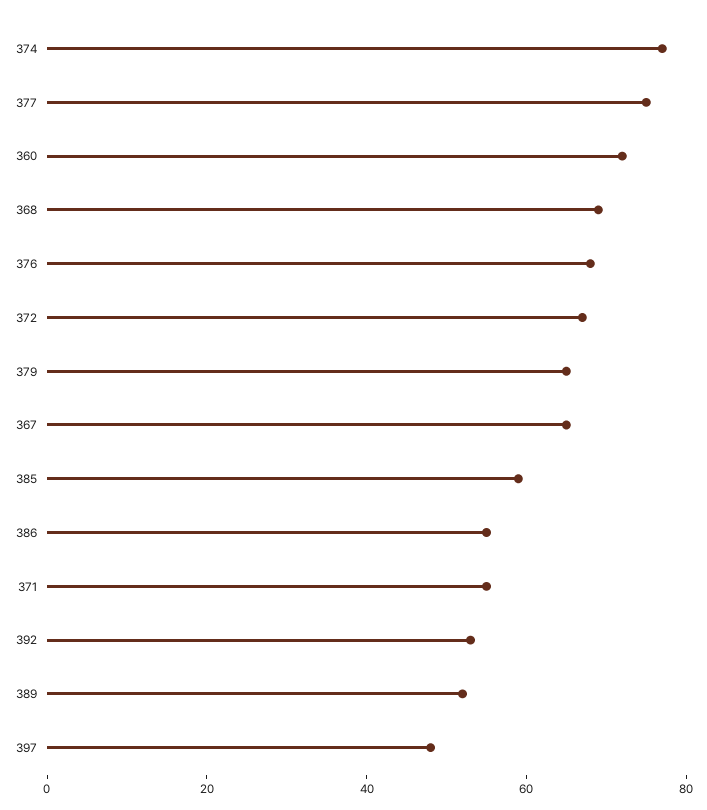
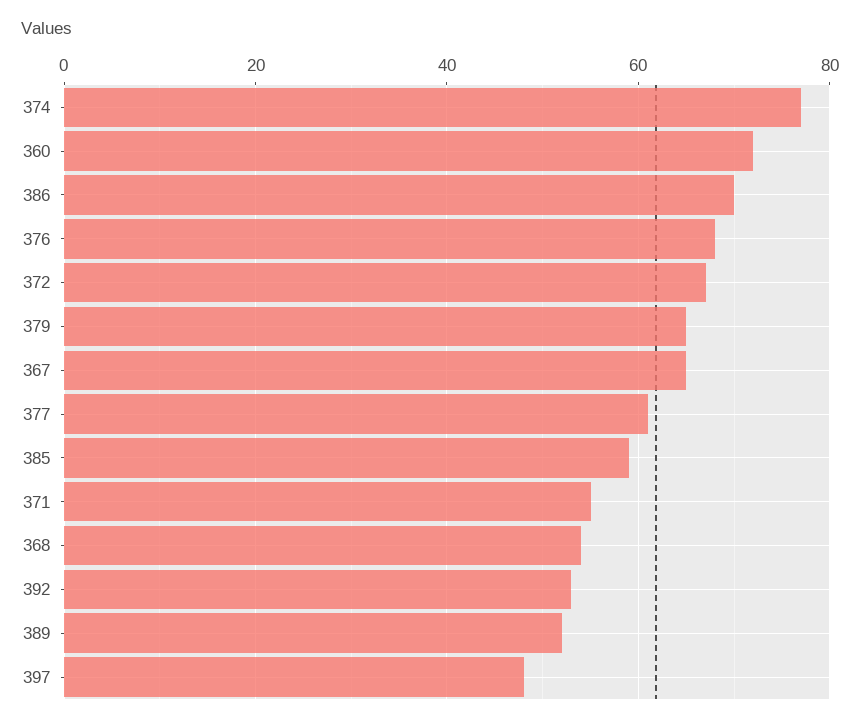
377: 75 -> 60
368: 70 -> 55
386: 55 -> 70

